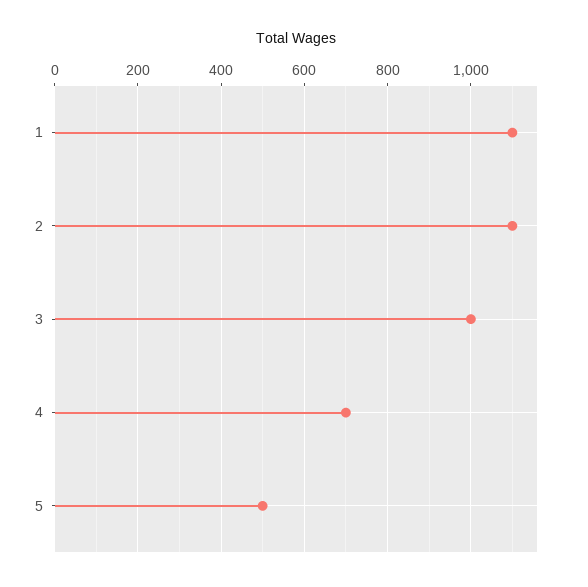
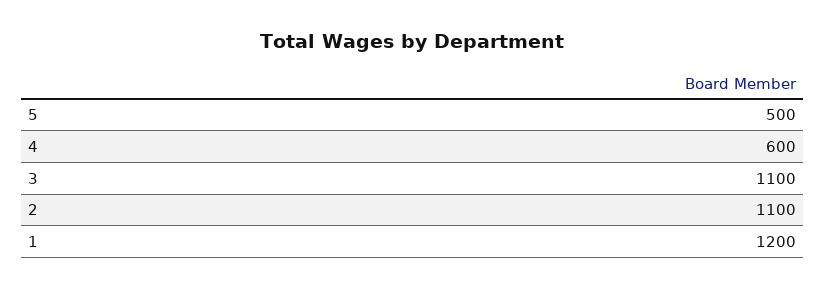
1: 1100 -> 1200
3: 1000 -> 1100
4: 700 -> 600

